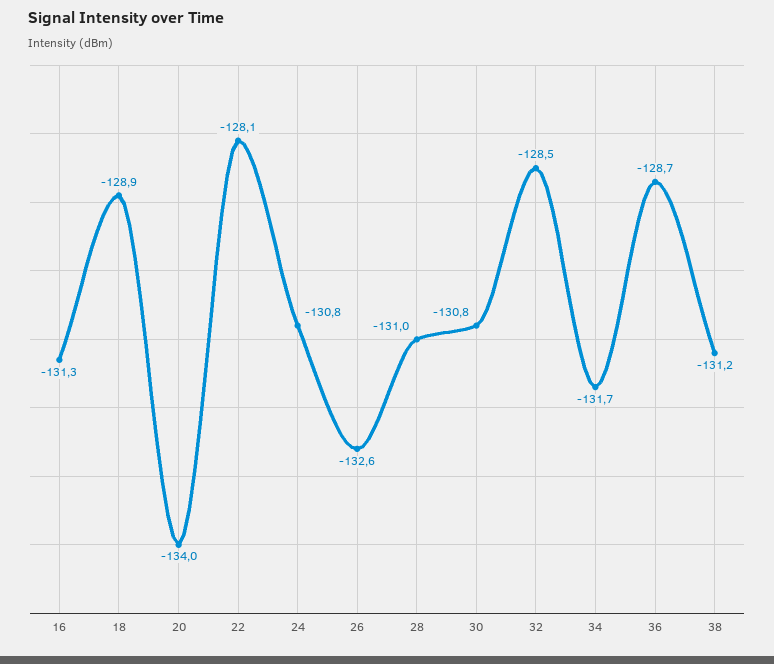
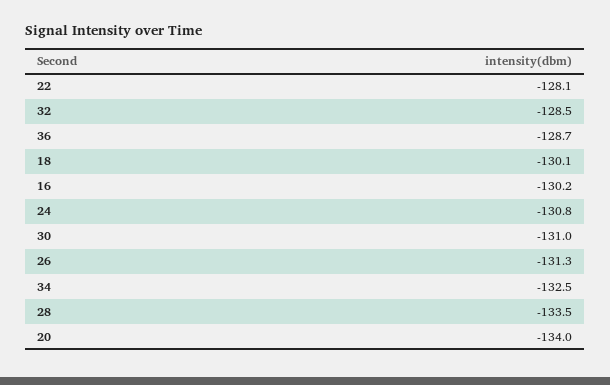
16: -131.3 -> -130.2
18: -128.9 -> -130.1
26: -132.6 -> -131.3
28: -131 -> -133.5
30: -130.8 -> -131
34: -131.7 -> -132.5
38: -131.2 -> none

